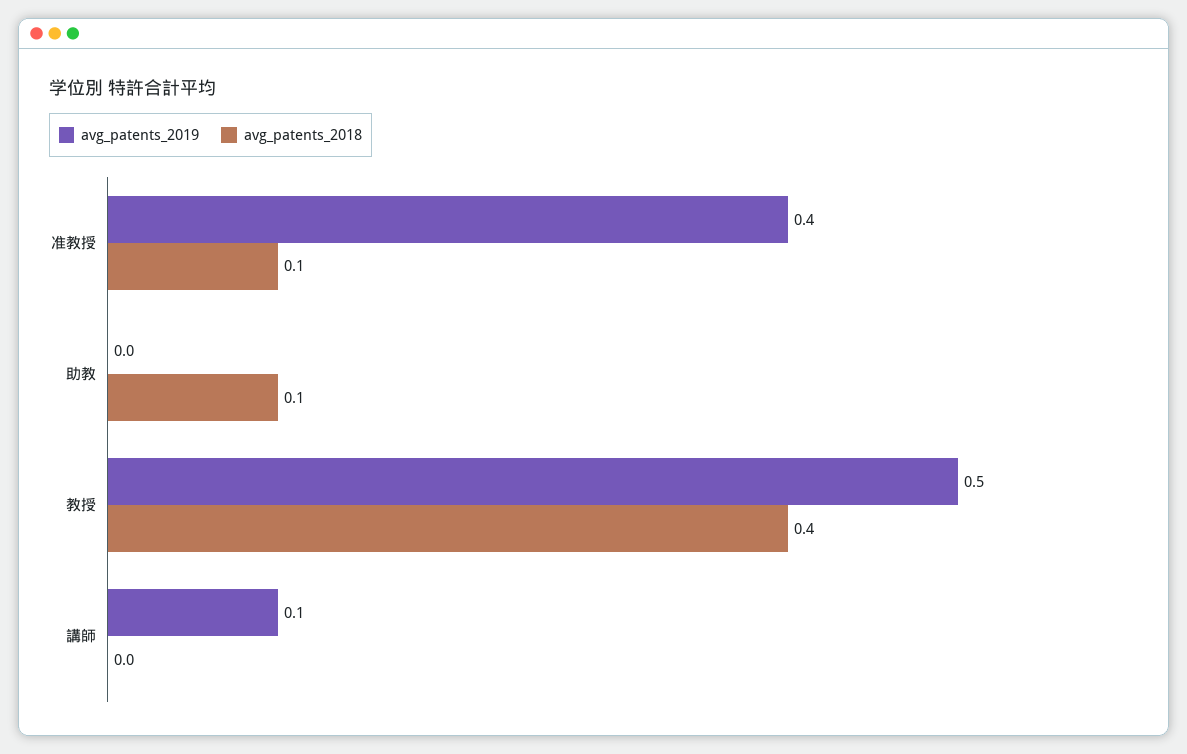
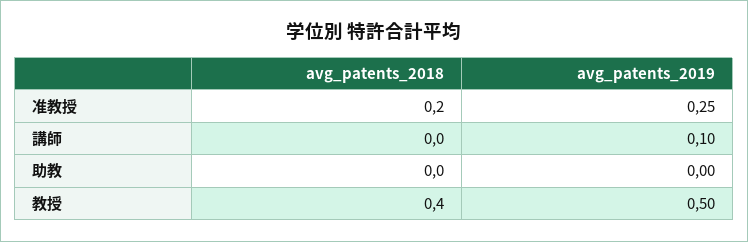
avg_patents_2019, 准教授: 0.4 -> 0.25
avg_patents_2018, 准教授: 0.1 -> 0.2
avg_patents_2018, 助教: 0.1 -> 0

